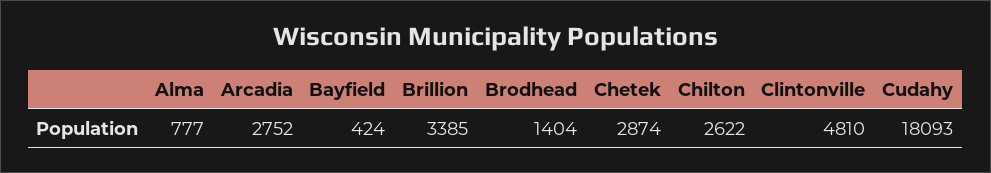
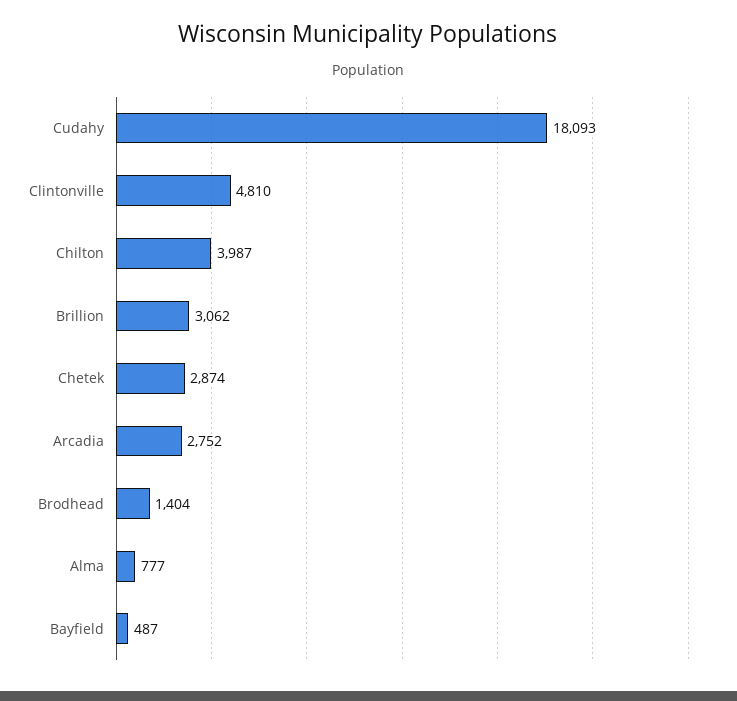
Bayfield: 424 -> 487
Brillion: 3385 -> 3062
Chilton: 2622 -> 3987

